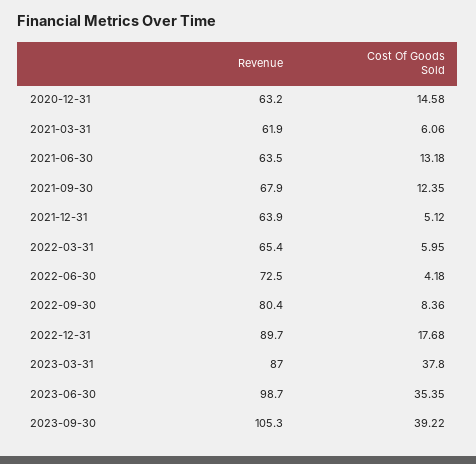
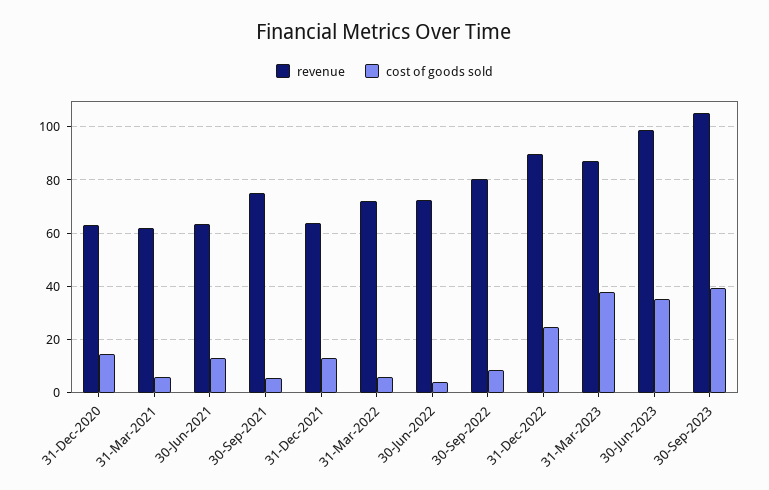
Revenue, 2021-09-30: 67.9 -> 75
Cost Of Goods Sold, 2021-09-30: 12.35 -> 5
Cost Of Goods Sold, 2021-12-31: 5.12 -> 12.5
Revenue, 2022-03-31: 65.4 -> 72.5
Cost Of Goods Sold, 2022-12-31: 17.68 -> 25

